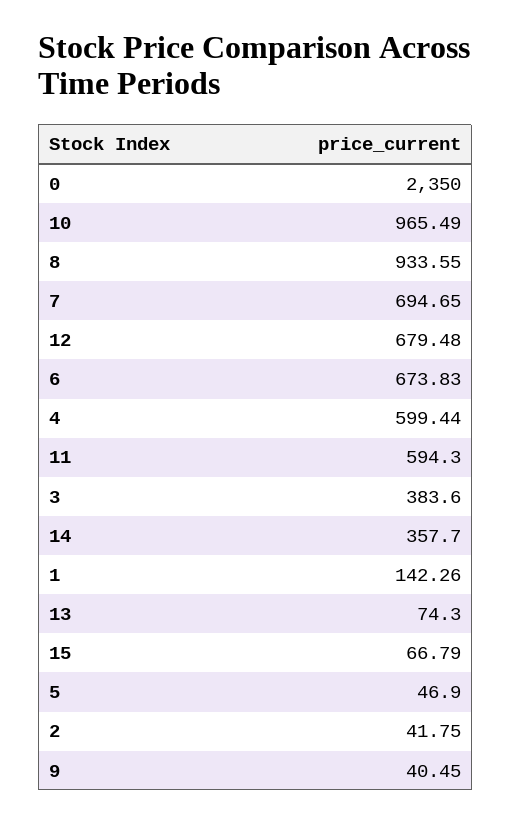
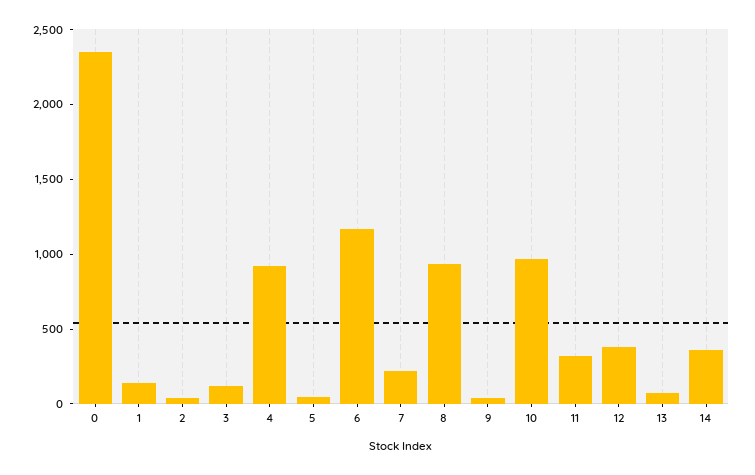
7: 694.65 -> 200
12: 679.48 -> 400
6: 673.83 -> 1200
4: 599.44 -> 900
11: 594.3 -> 300
3: 383.6 -> 100
15: 66.79 -> none

